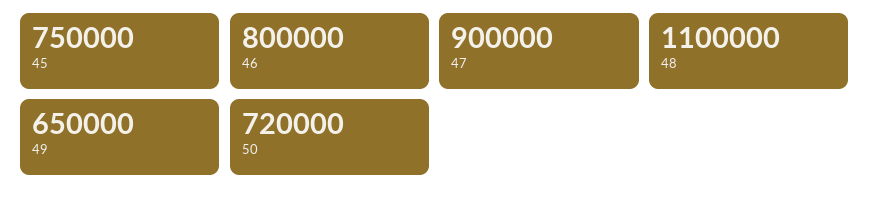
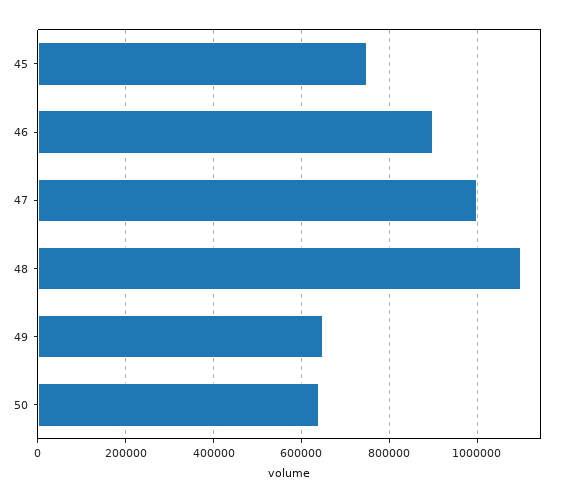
46: 800000 -> 900000
47: 900000 -> 1000000
50: 720000 -> 640000

